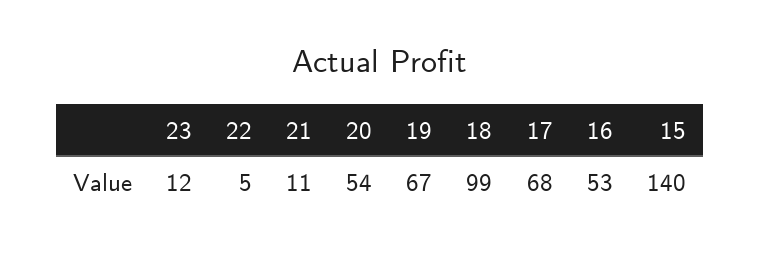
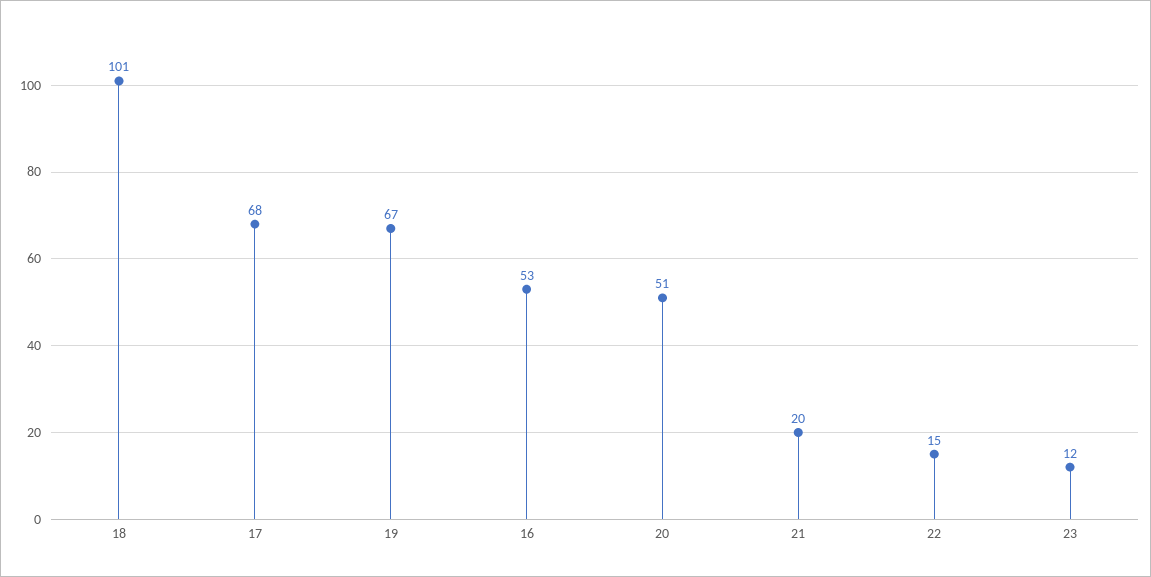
22: 5 -> 15
21: 11 -> 20
20: 54 -> 51
18: 99 -> 101
15: 140 -> none

